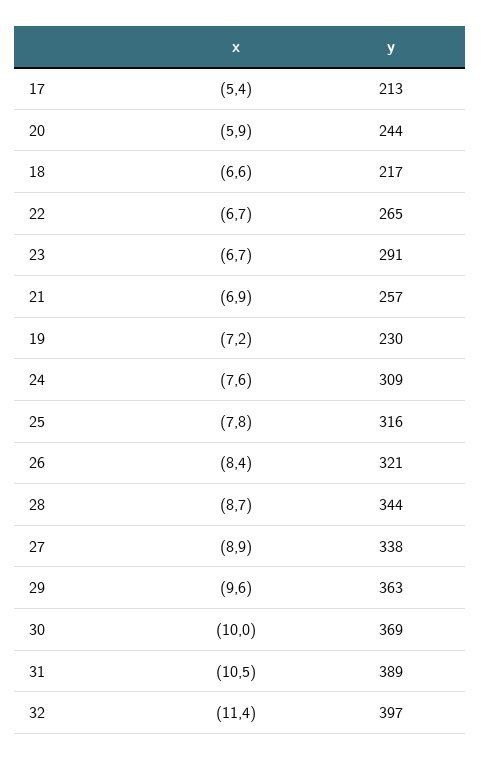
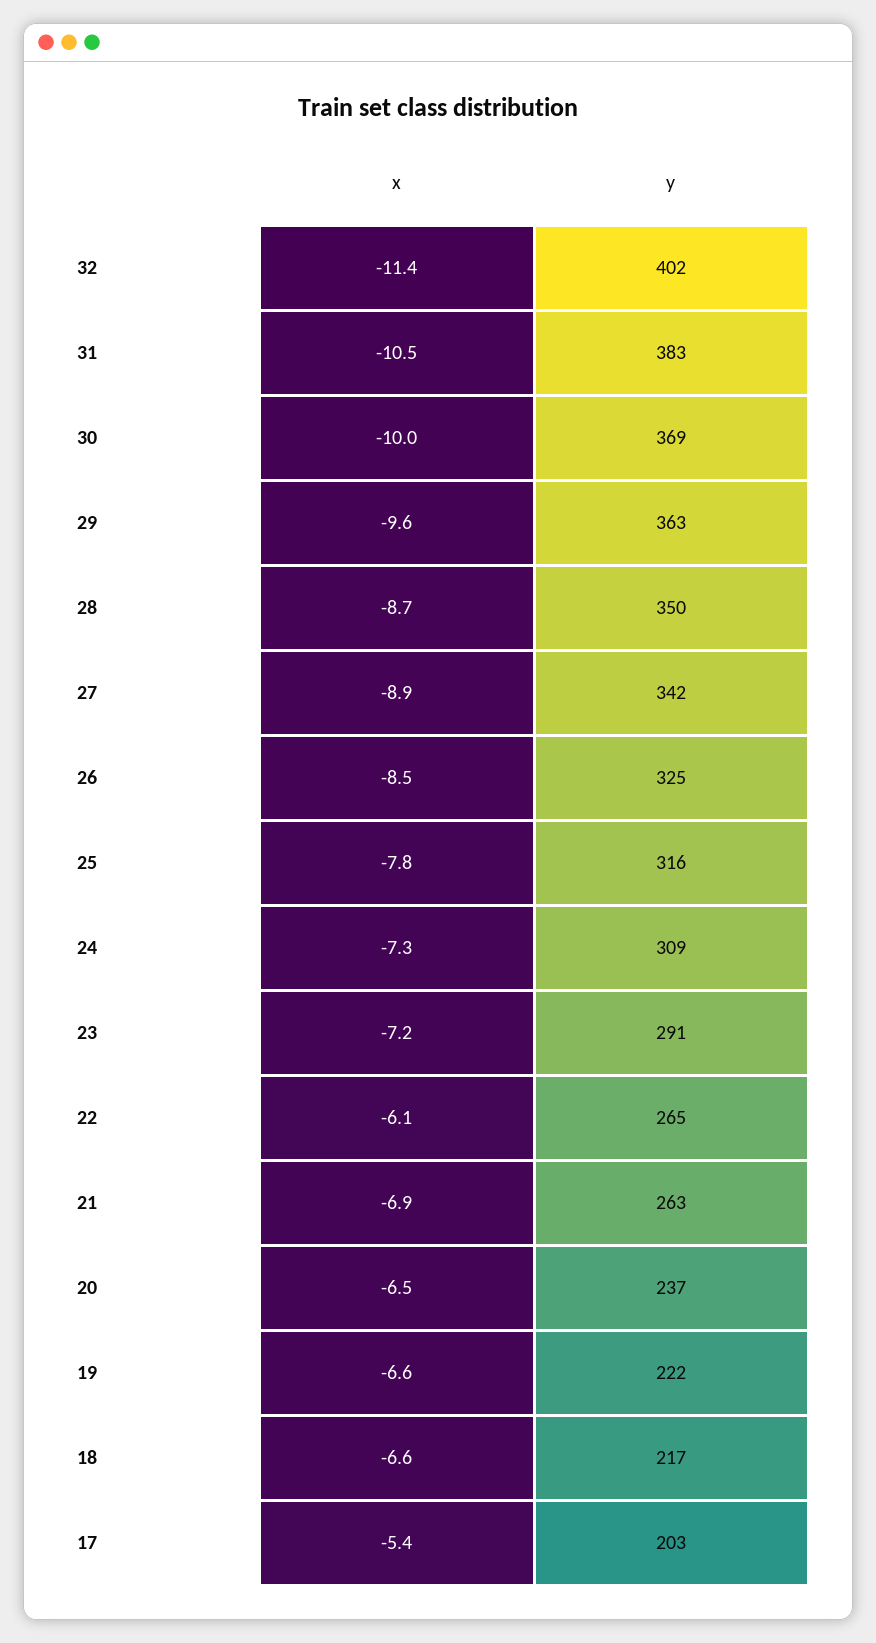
y, 17: 213 -> 203
x, 20: -5.9 -> -6.5
y, 20: 244 -> 237
x, 22: -6.7 -> -6.1
x, 23: -6.7 -> -7.2
y, 21: 257 -> 263
x, 19: -7.2 -> -6.6
y, 19: 230 -> 222
x, 24: -7.6 -> -7.3
x, 26: -8.4 -> -8.5
y, 26: 321 -> 325
y, 28: 344 -> 350
y, 27: 338 -> 342
y, 31: 389 -> 383
y, 32: 397 -> 402

